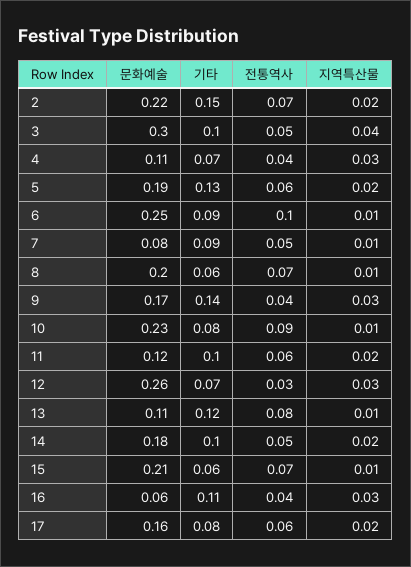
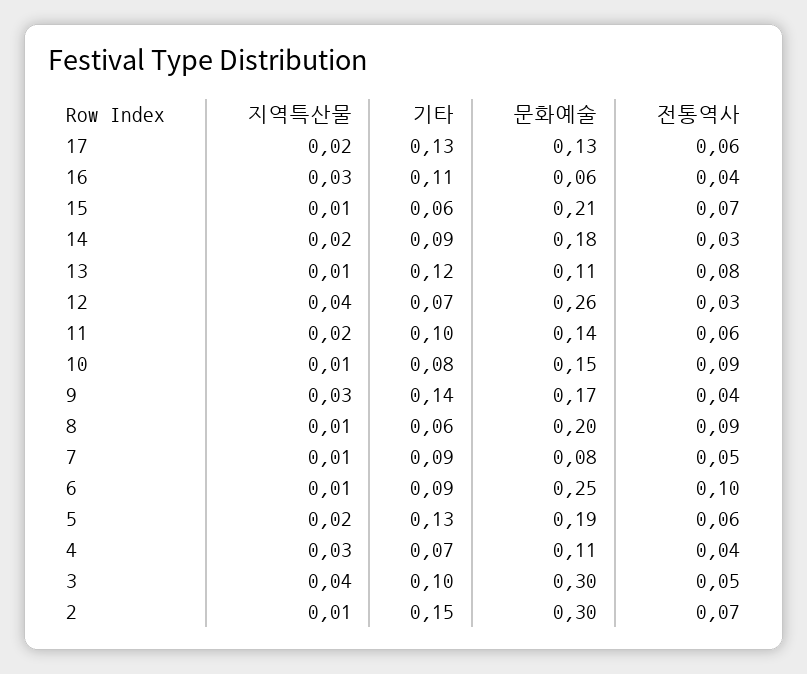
문화예술, 2: 0.22 -> 0.3
지역특산물, 2: 0.02 -> 0.01
전통역사, 8: 0.07 -> 0.09
문화예술, 10: 0.23 -> 0.15
문화예술, 11: 0.12 -> 0.14
지역특산물, 12: 0.03 -> 0.04
기타, 14: 0.1 -> 0.09
전통역사, 14: 0.05 -> 0.03
문화예술, 17: 0.16 -> 0.13
기타, 17: 0.08 -> 0.13

